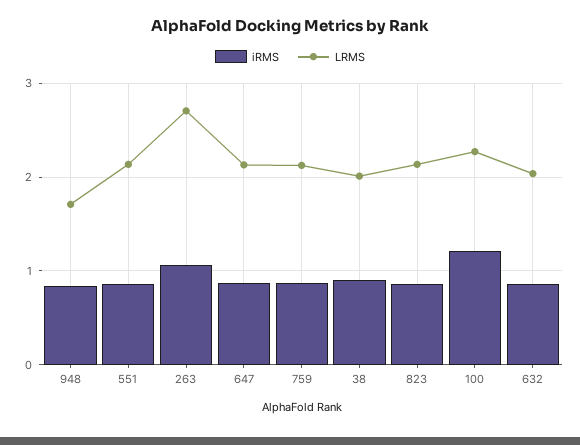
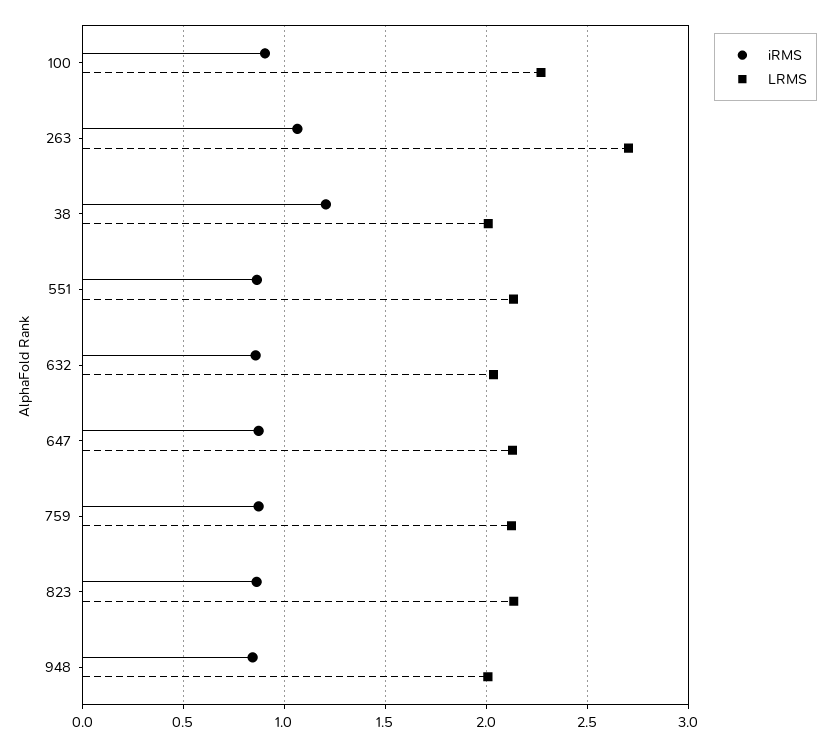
LRMS, 948: 1.7 -> 2
iRMS, 38: 0.9 -> 1.2
iRMS, 100: 1.2 -> 0.9

